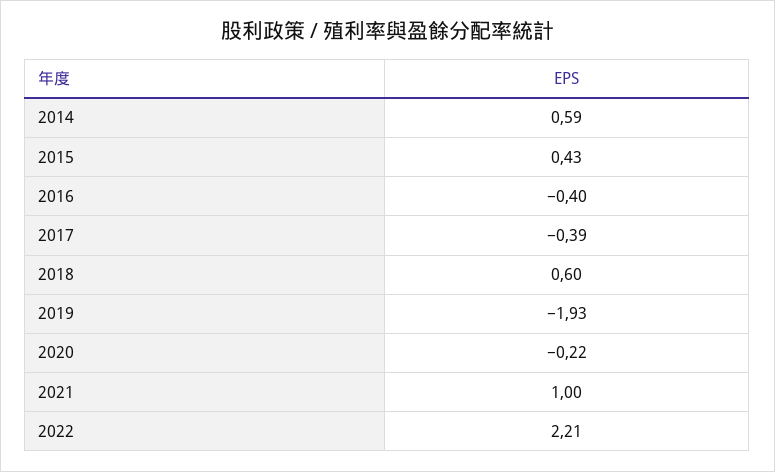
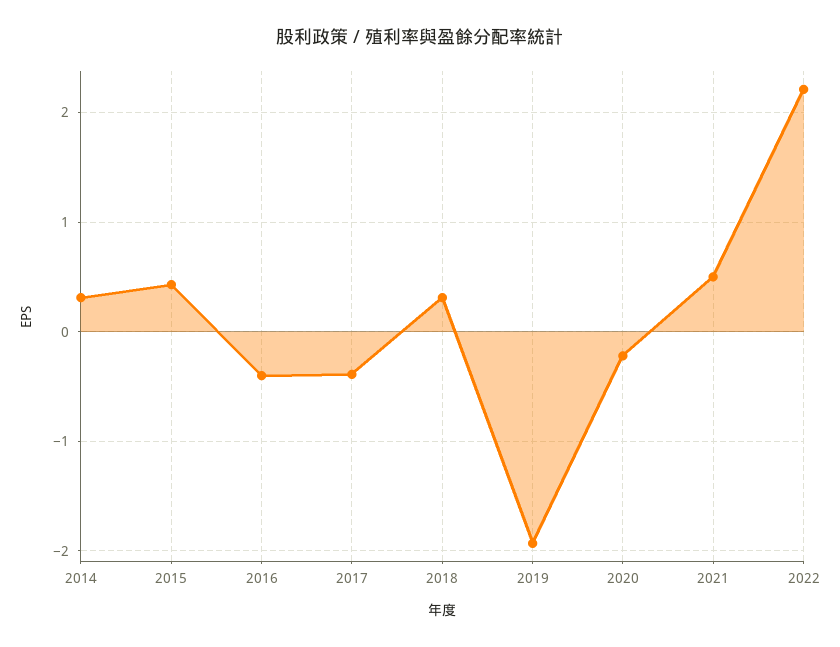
2014: 0.59 -> 0.3
2018: 0.6 -> 0.3
2021: 1 -> 0.5

